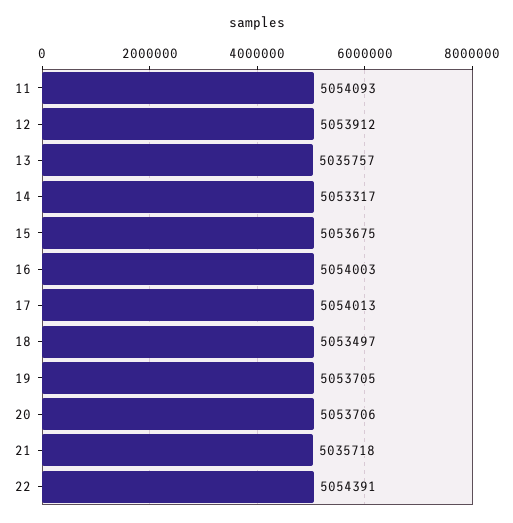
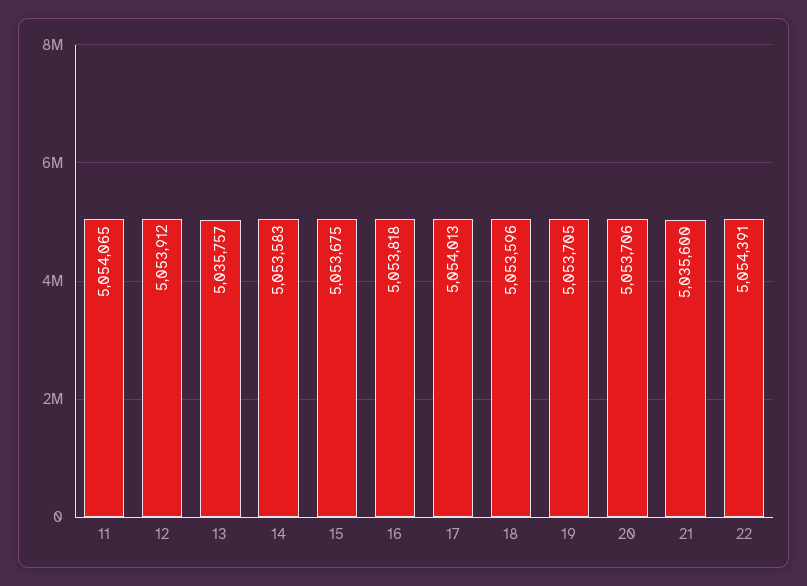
11: 5054093 -> 5054065
14: 5053317 -> 5053583
16: 5054003 -> 5053818
18: 5053497 -> 5053596
21: 5035718 -> 5035600

